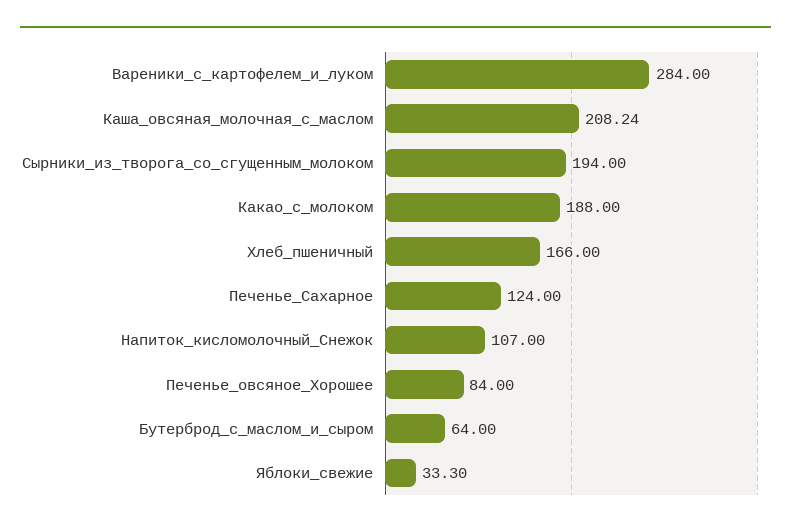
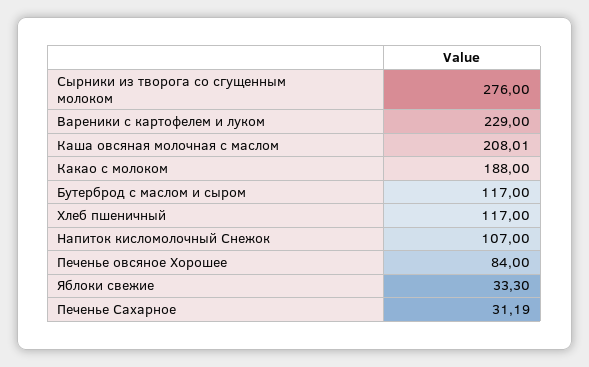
Вареники_с_картофелем_и_луком: 284 -> 229
Каша_овсяная_молочная_с_маслом: 208.24 -> 208.01
Сырники_из_творога_со_сгущенным_молоком: 194 -> 276
Хлеб_пшеничный: 166 -> 117
Печенье_Сахарное: 124 -> 31.19
Бутерброд_с_маслом_и_сыром: 64 -> 117

